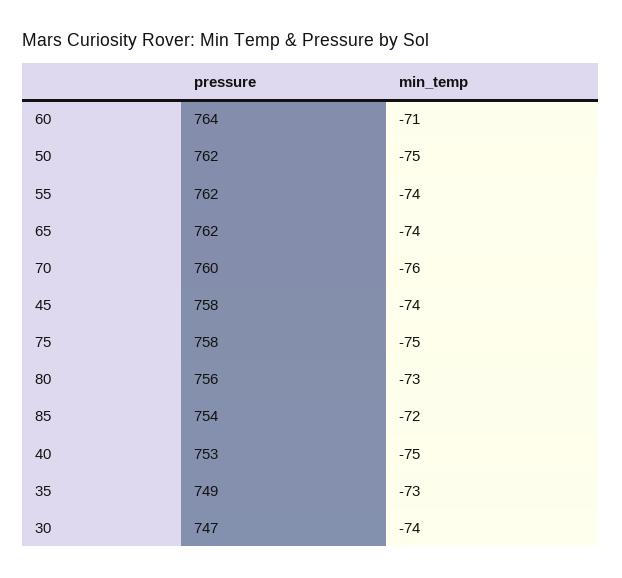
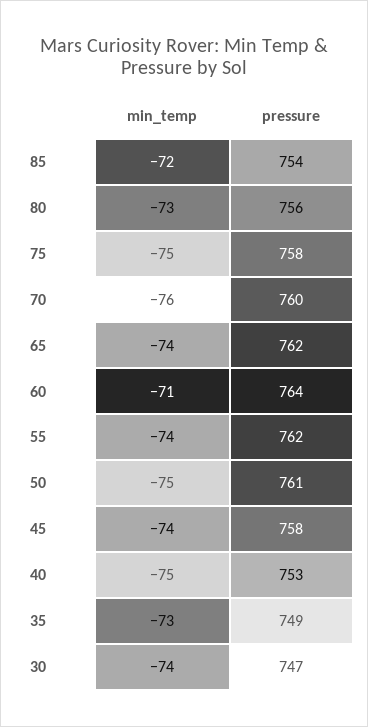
pressure, 50: 762 -> 761

